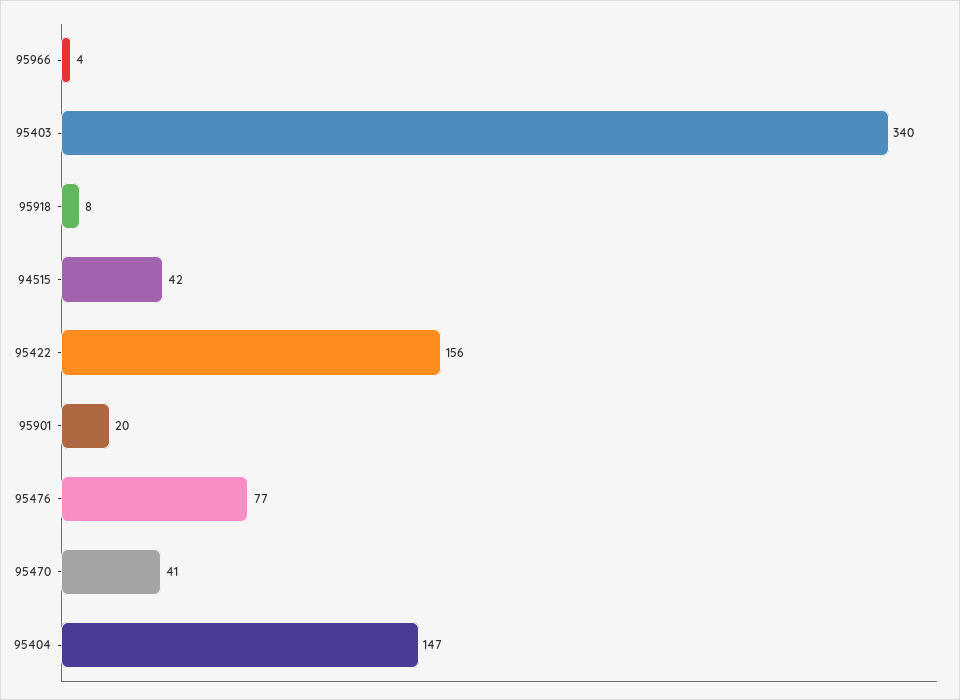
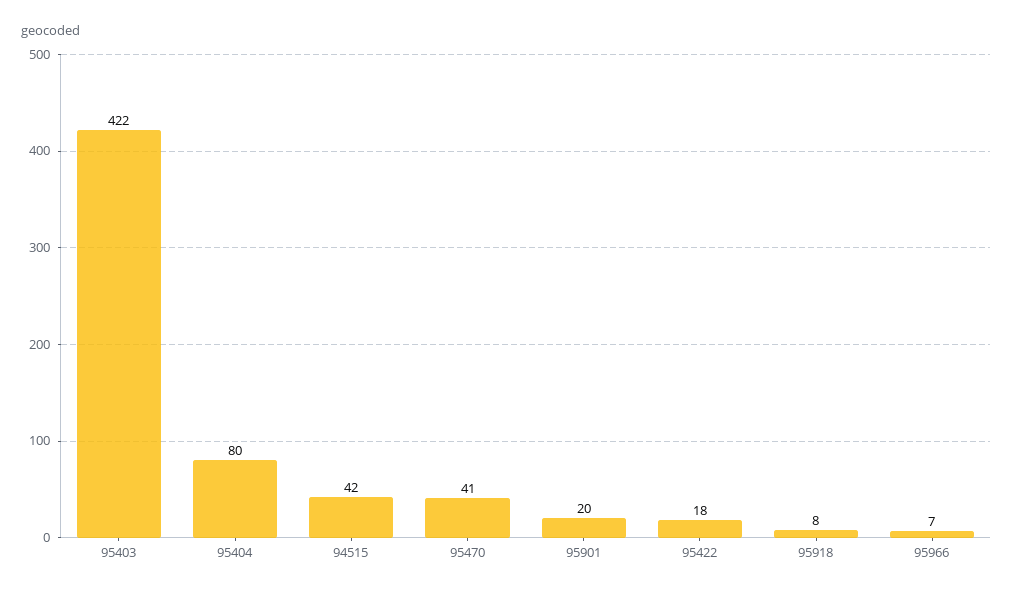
95966: 4 -> 7
95403: 340 -> 422
95422: 156 -> 18
95476: 77 -> none
95404: 147 -> 80

